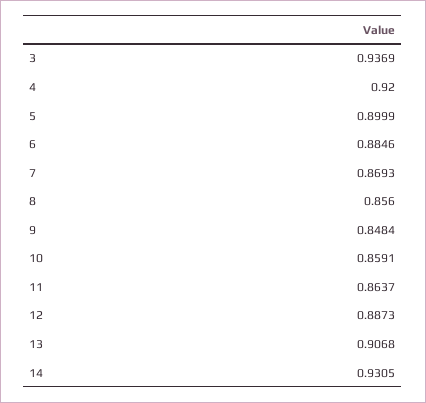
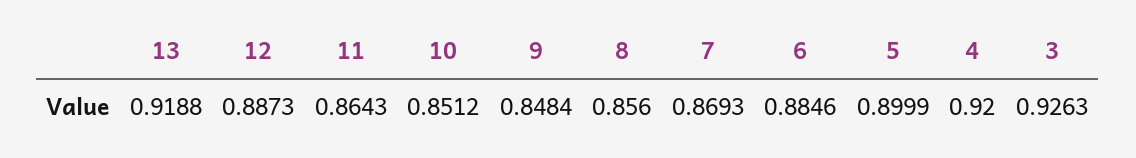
3: 0.9369 -> 0.9263
10: 0.8591 -> 0.8512
11: 0.8637 -> 0.8643
13: 0.9068 -> 0.9188
14: 0.9305 -> none

